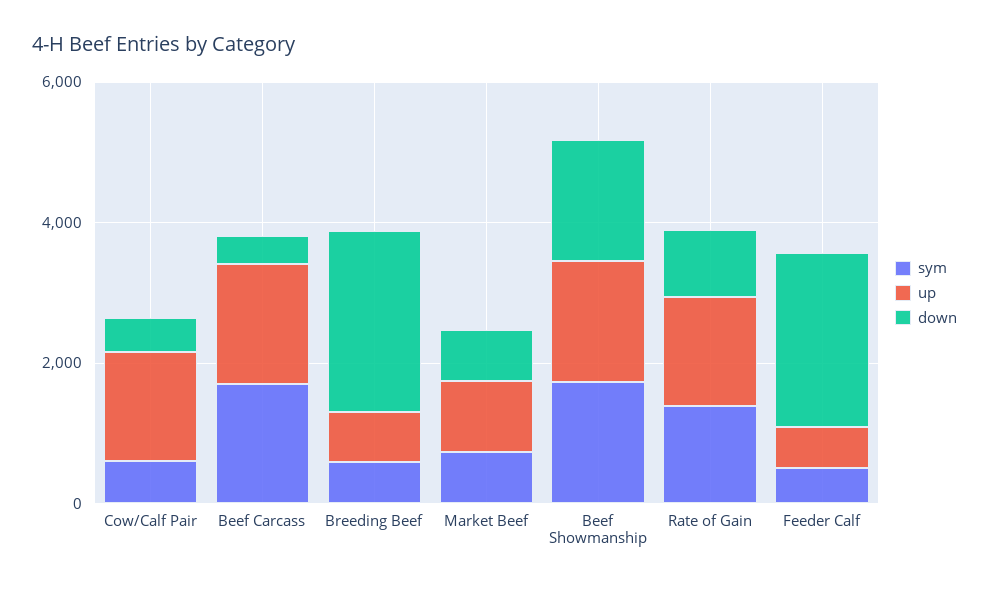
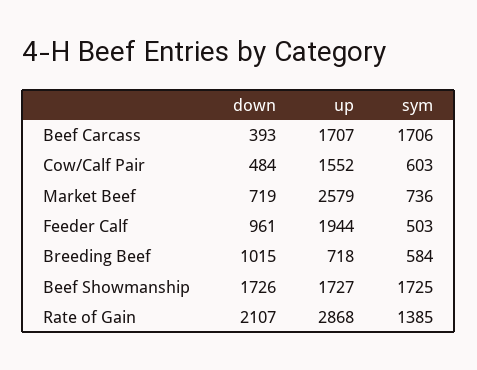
down, Breeding Beef: 2500 -> 1015
up, Market Beef: 1000 -> 2579
up, Rate of Gain: 1500 -> 2868
down, Rate of Gain: 1000 -> 2107
up, Feeder Calf: 500 -> 1944
down, Feeder Calf: 2500 -> 961

